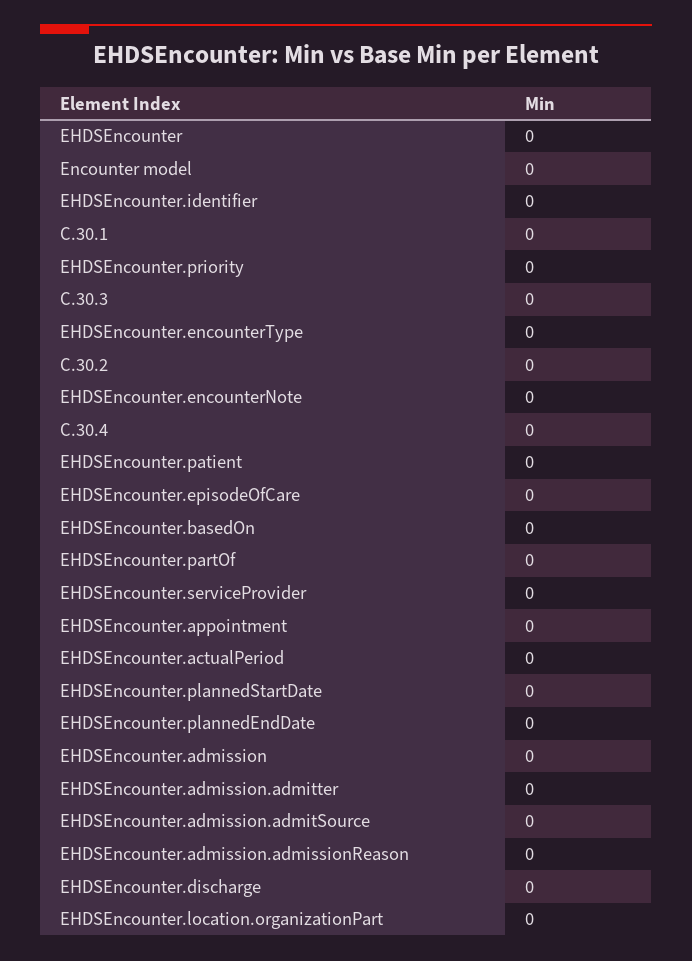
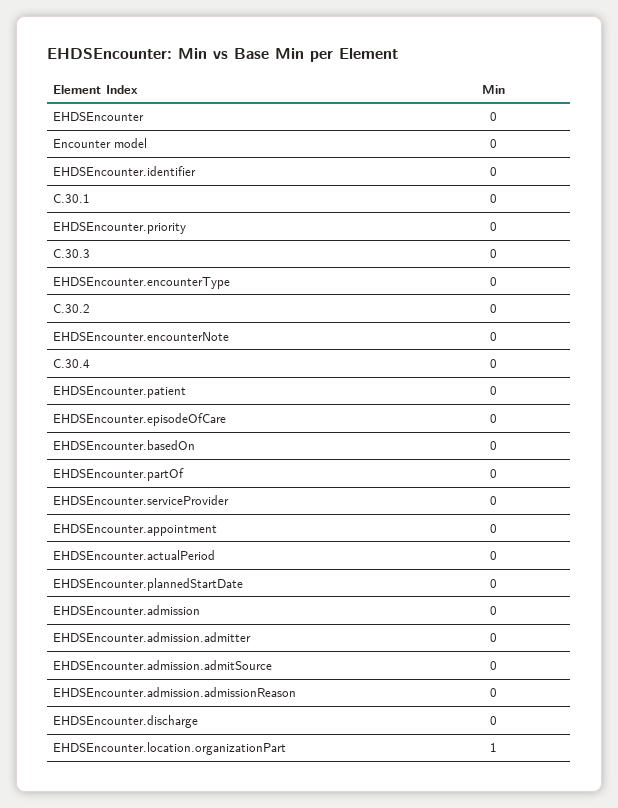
EHDSEncounter.plannedEndDate: 0 -> none
EHDSEncounter.location.organizationPart: 0 -> 1

